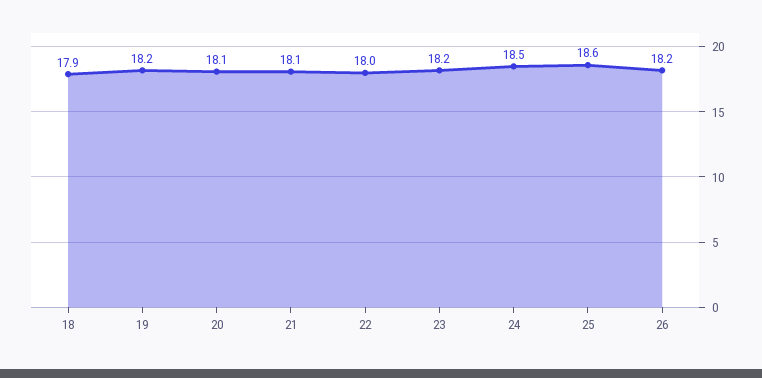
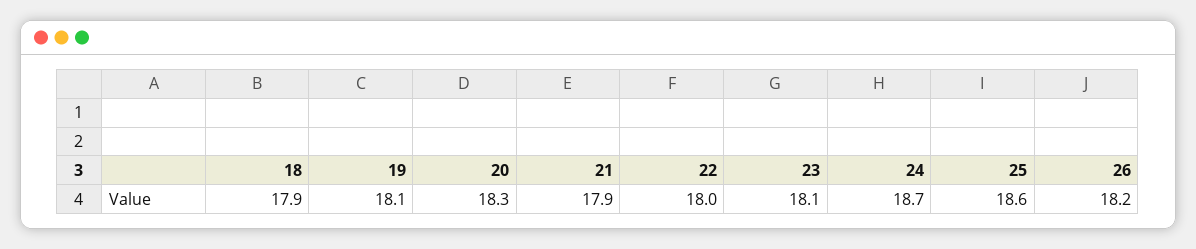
19: 18.2 -> 18.1
20: 18.1 -> 18.3
21: 18.1 -> 17.9
23: 18.2 -> 18.1
24: 18.5 -> 18.7

